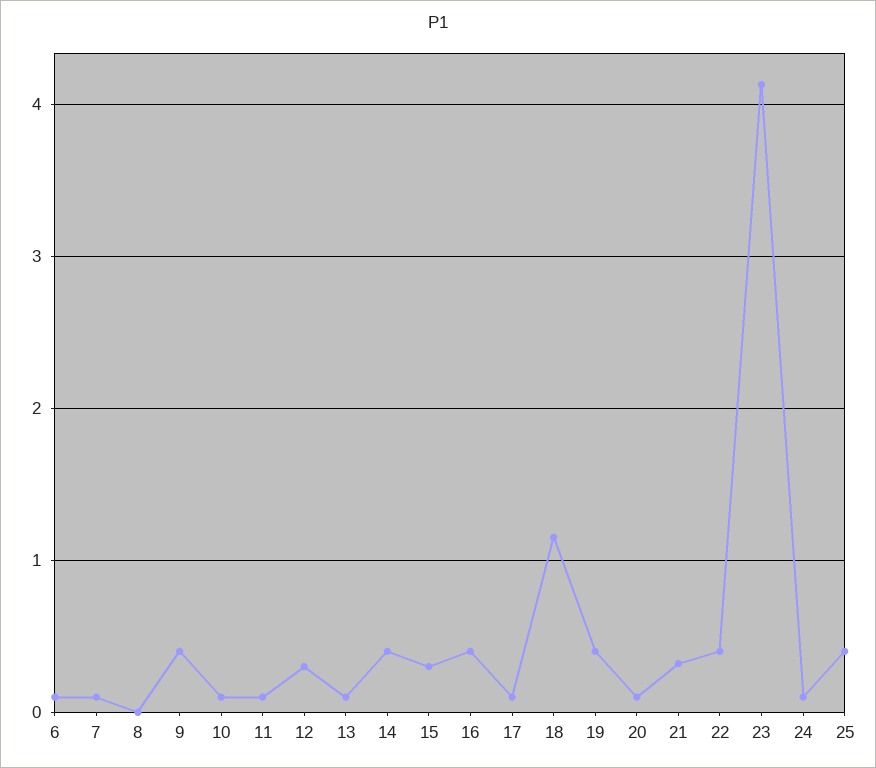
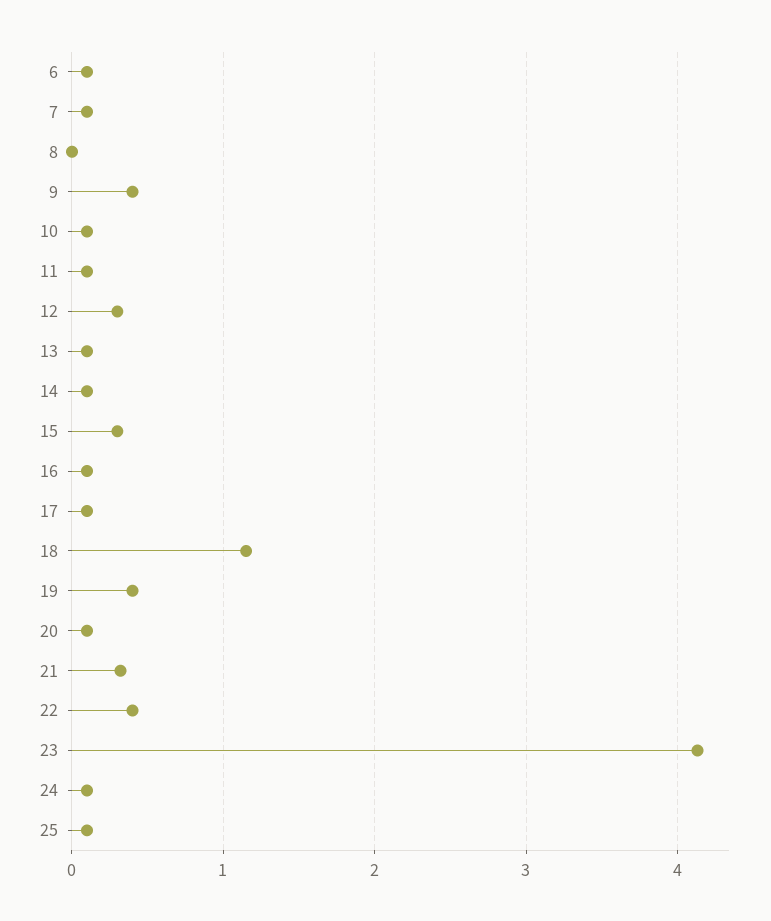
14: 0.4 -> 0.1
16: 0.4 -> 0.1
25: 0.4 -> 0.1

